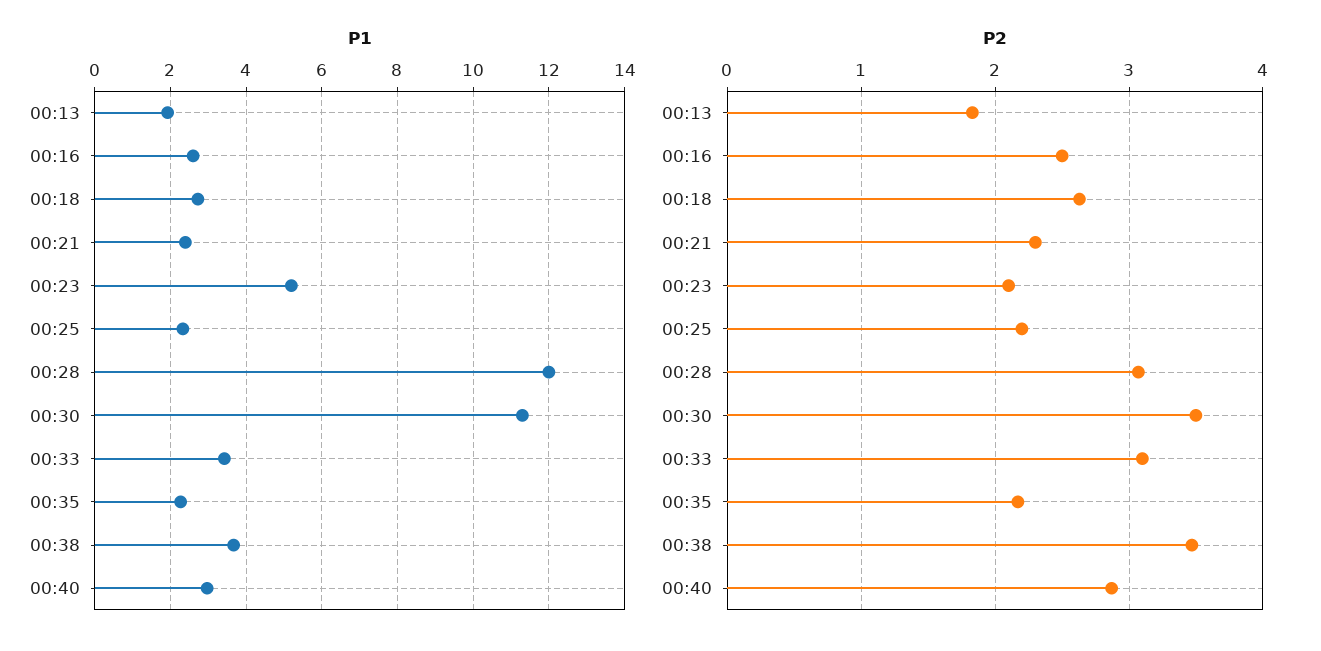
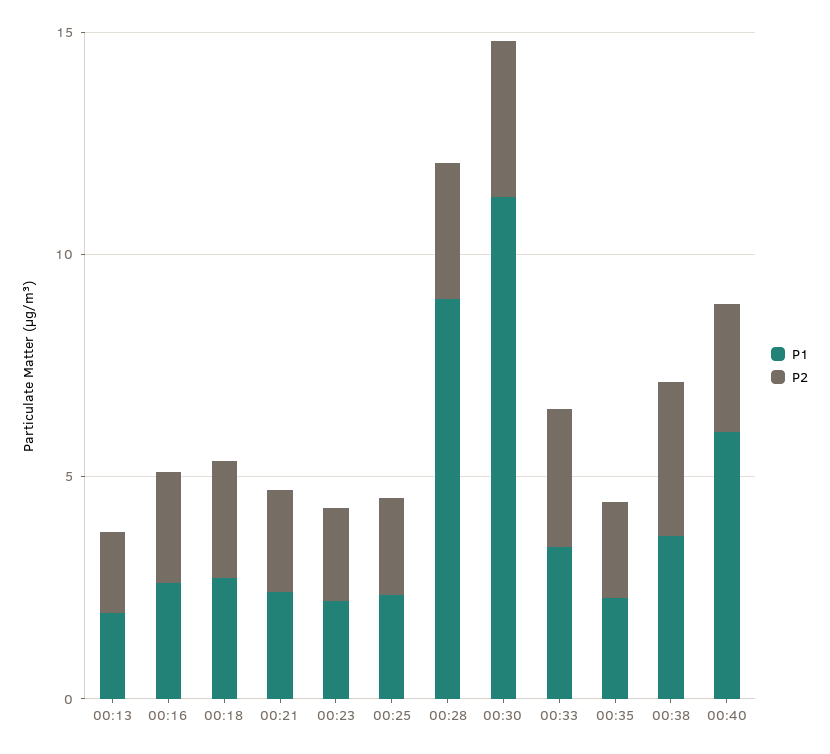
P1, 00:23: 5.2 -> 2
P1, 00:28: 12 -> 9
P1, 00:40: 3 -> 6

